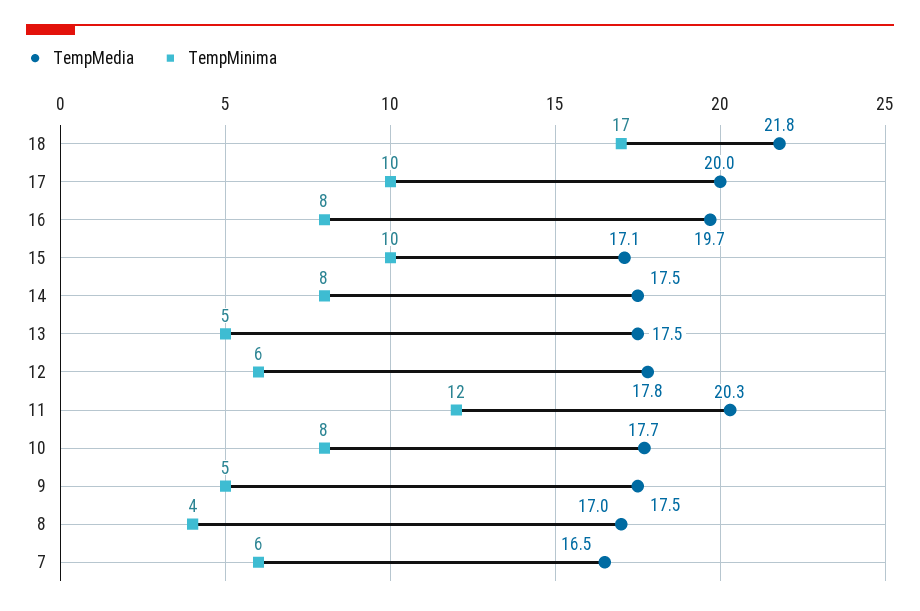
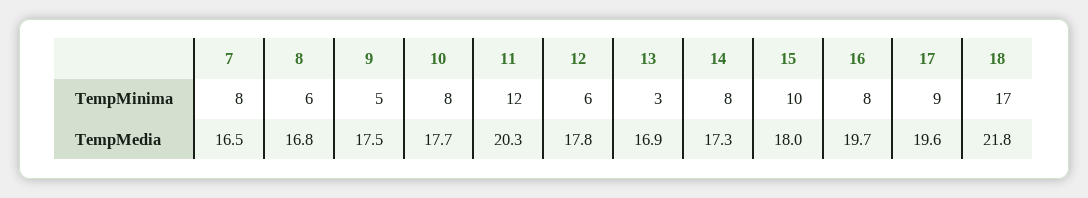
TempMedia, 17: 20 -> 19.6
TempMinima, 17: 10 -> 9
TempMedia, 15: 17.1 -> 18
TempMedia, 14: 17.5 -> 17.3
TempMedia, 13: 17.5 -> 16.9
TempMinima, 13: 5 -> 3
TempMedia, 8: 17 -> 16.8
TempMinima, 8: 4 -> 6
TempMinima, 7: 6 -> 8

